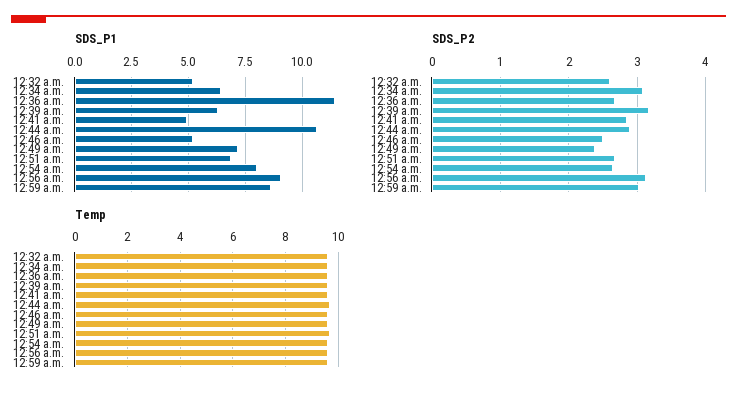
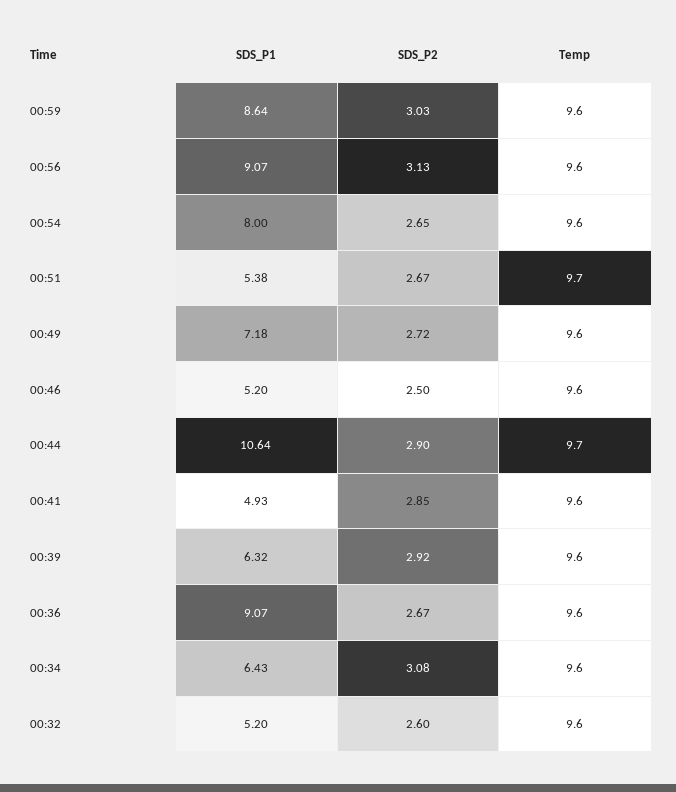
SDS_P1, 12:36 a.m.: 11.5 -> 9.07
SDS_P1, 12:51 a.m.: 7 -> 5.38
SDS_P2, 12:39 a.m.: 3.2 -> 2.92
SDS_P2, 12:49 a.m.: 2.4 -> 2.72

